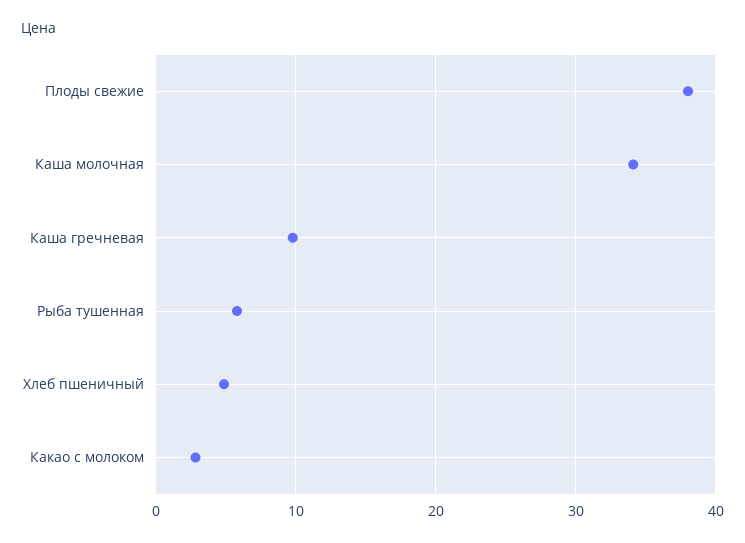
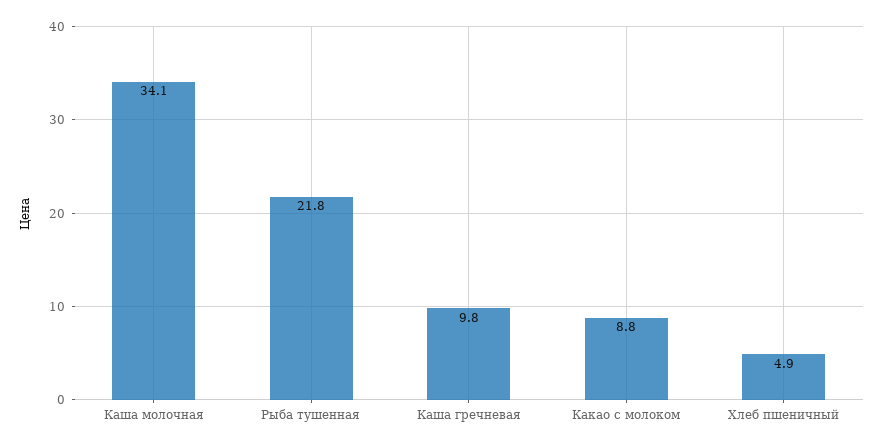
Плоды свежие: 38 -> none
Рыба тушенная: 6 -> 21.8
Какао с молоком: 3 -> 8.8

